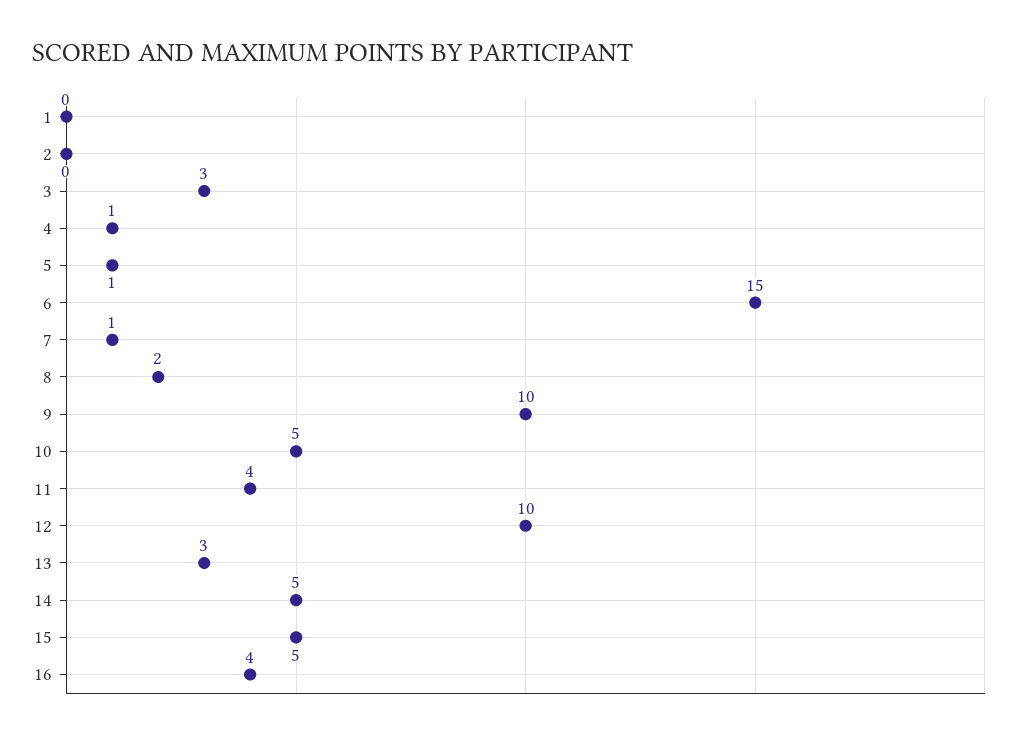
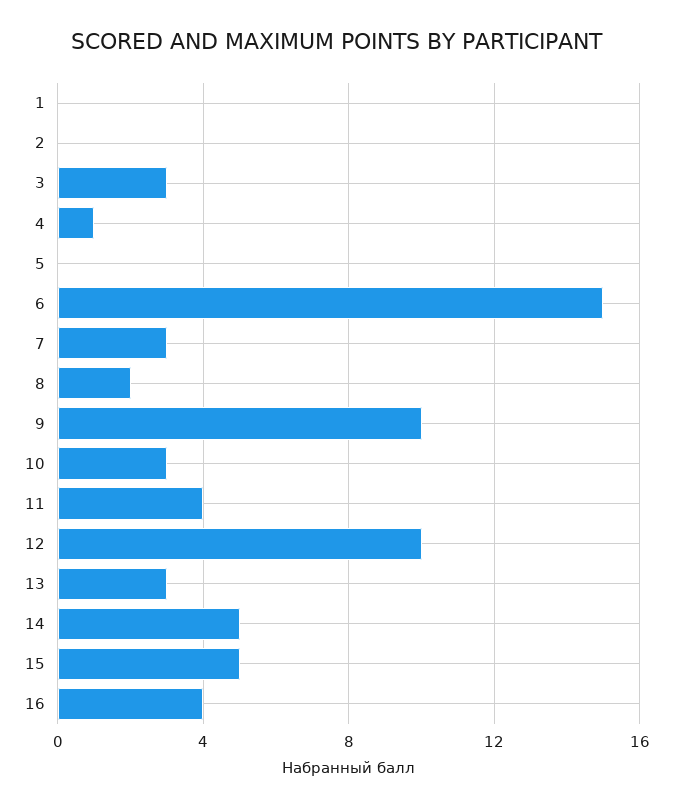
5: 1 -> 0
7: 1 -> 3
10: 5 -> 3

